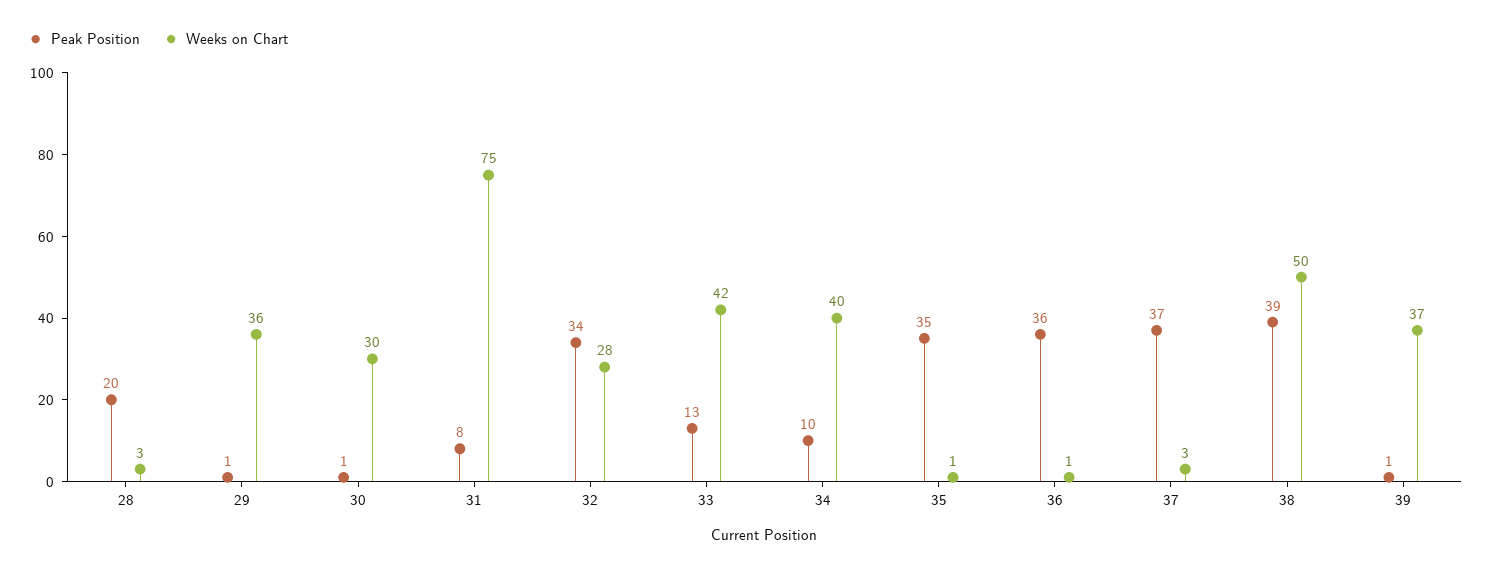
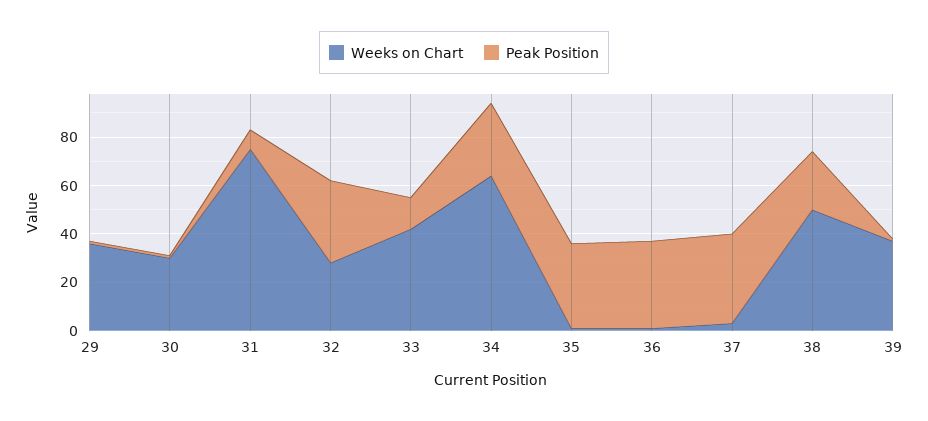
Peak Position, 28: 20 -> none
Weeks on Chart, 28: 3 -> none
Peak Position, 34: 10 -> 30
Weeks on Chart, 34: 40 -> 65
Peak Position, 38: 39 -> 25

